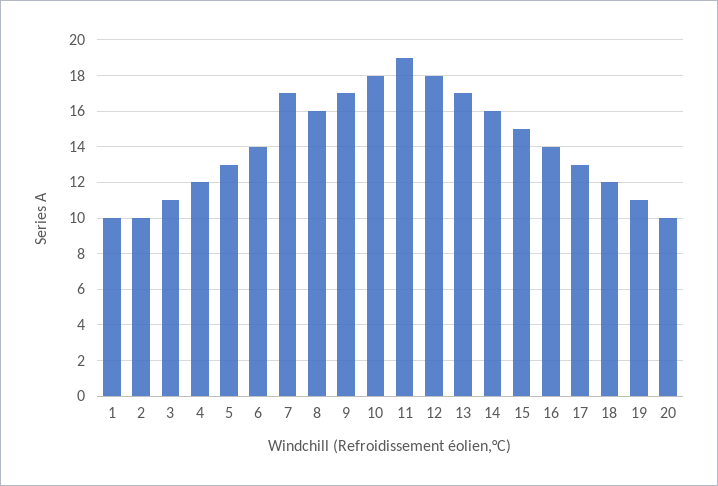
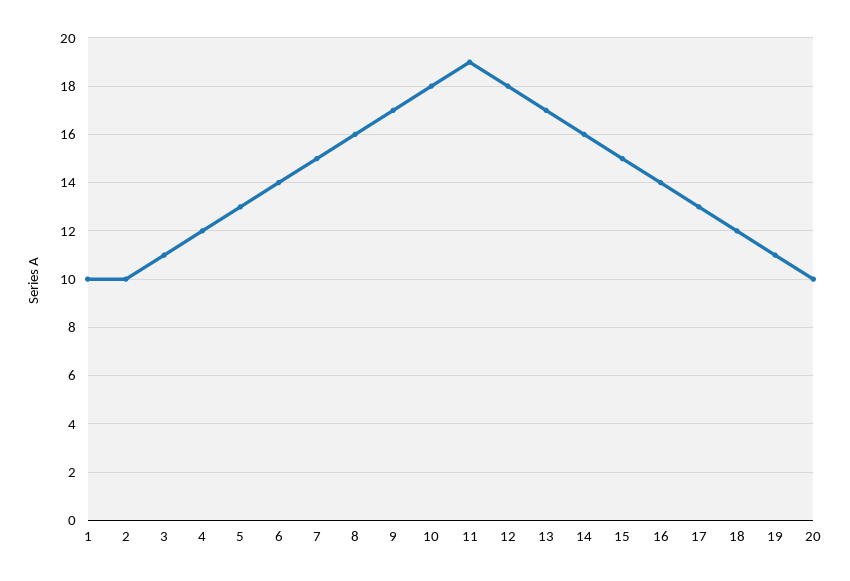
7: 17 -> 15

